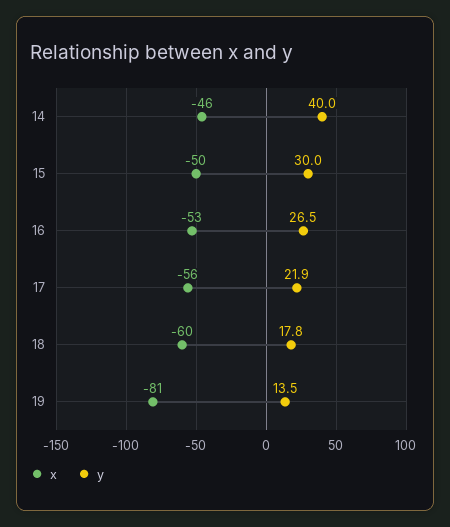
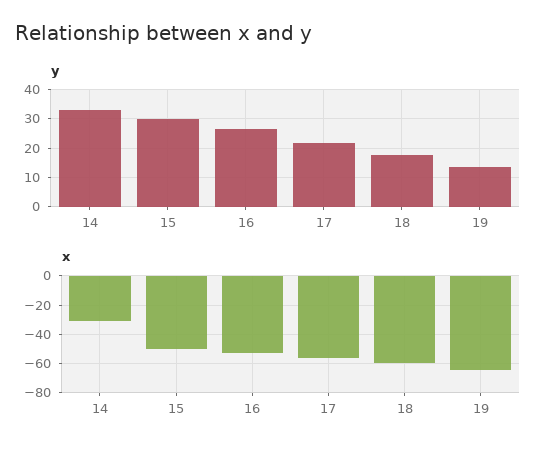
x, 14: -46 -> -30
y, 14: 40 -> 32.5
x, 19: -81 -> -65

